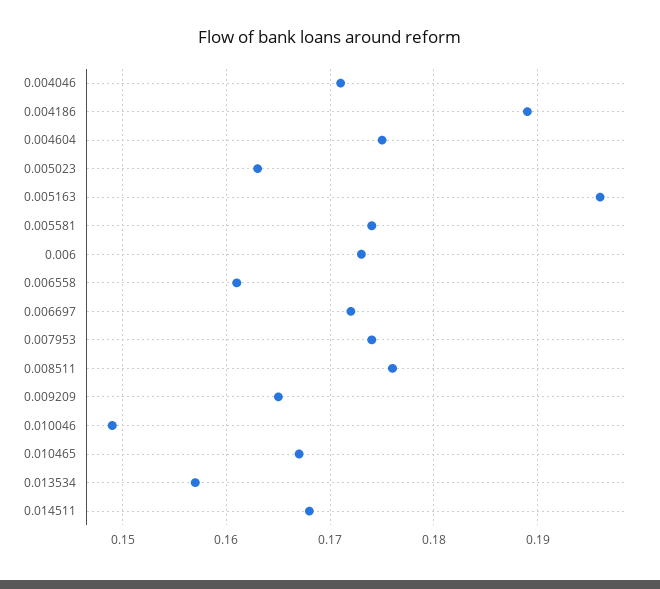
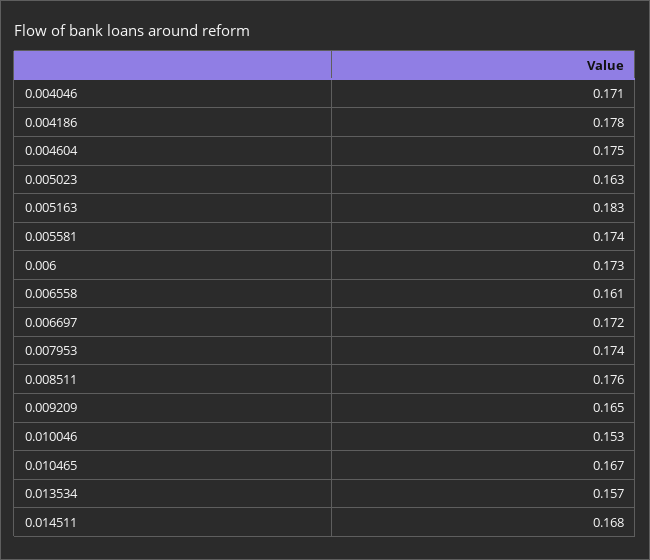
0.004186: 0.189 -> 0.178
0.005163: 0.196 -> 0.183
0.010046: 0.149 -> 0.153

